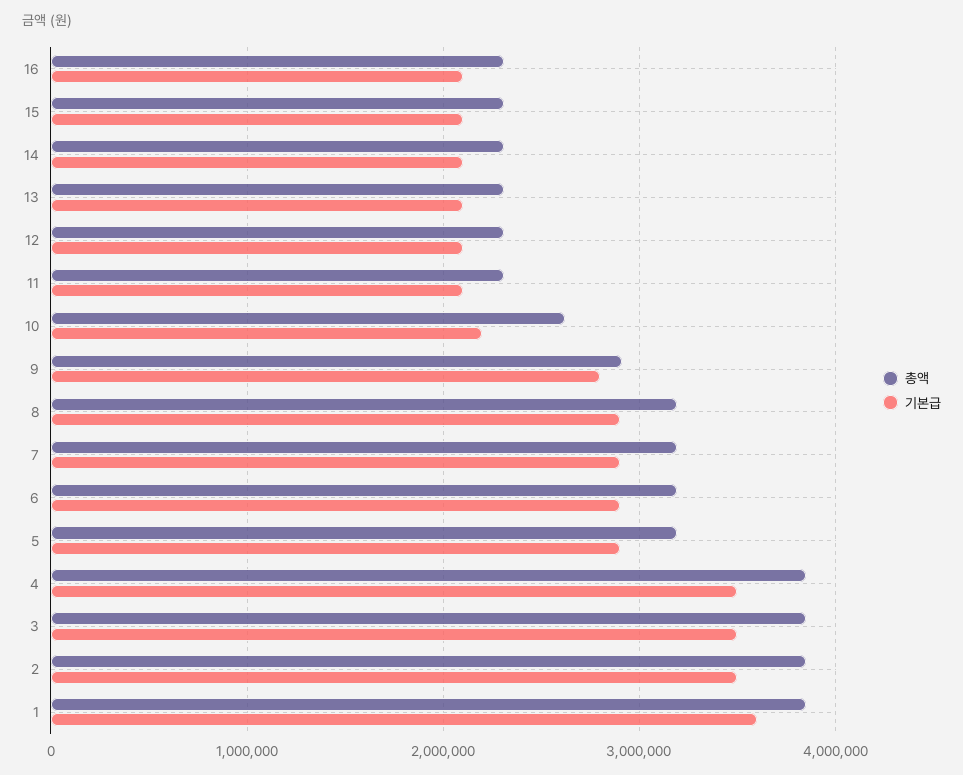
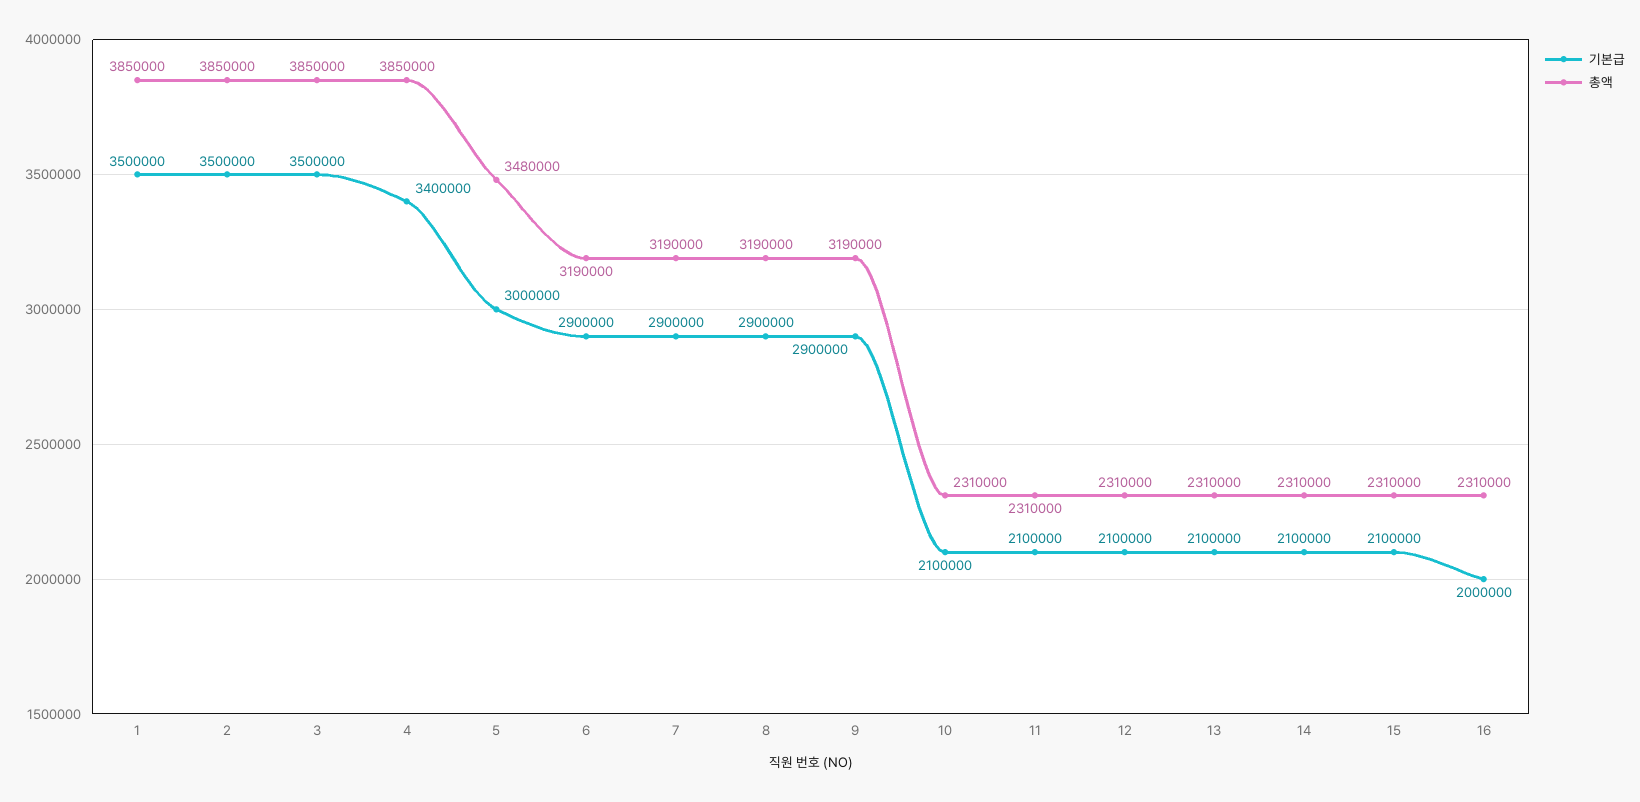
기본급, 16: 2100000 -> 2000000
총액, 10: 2600000 -> 2310000
기본급, 10: 2200000 -> 2100000
총액, 9: 2900000 -> 3190000
기본급, 9: 2800000 -> 2900000
총액, 5: 3200000 -> 3480000
기본급, 5: 2900000 -> 3000000
기본급, 4: 3500000 -> 3400000
기본급, 1: 3600000 -> 3500000

